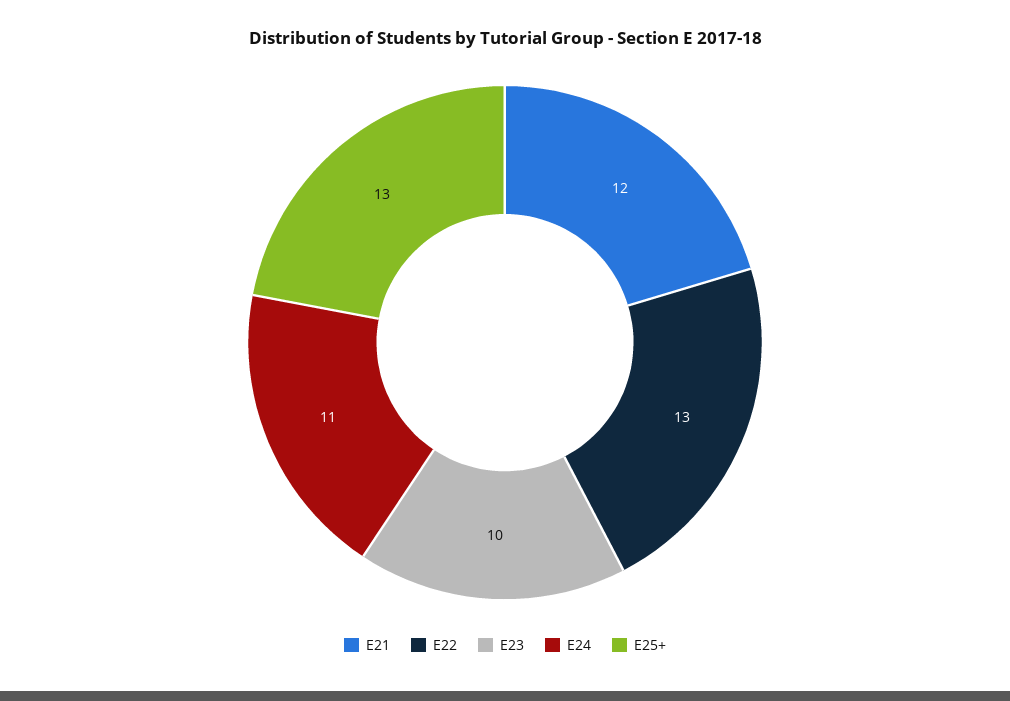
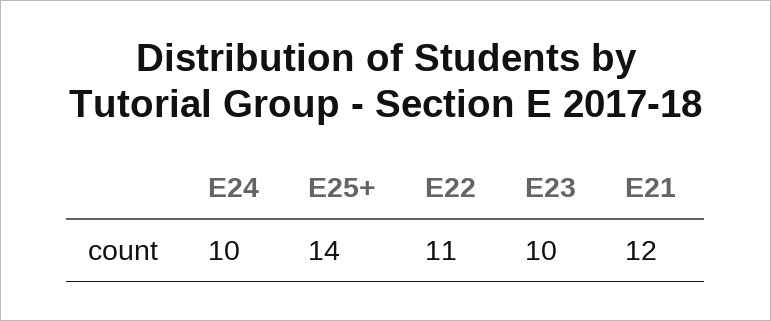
E22: 13 -> 11
E24: 11 -> 10
E25+: 13 -> 14

